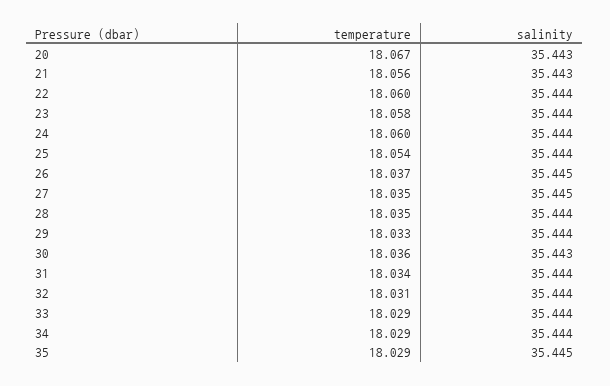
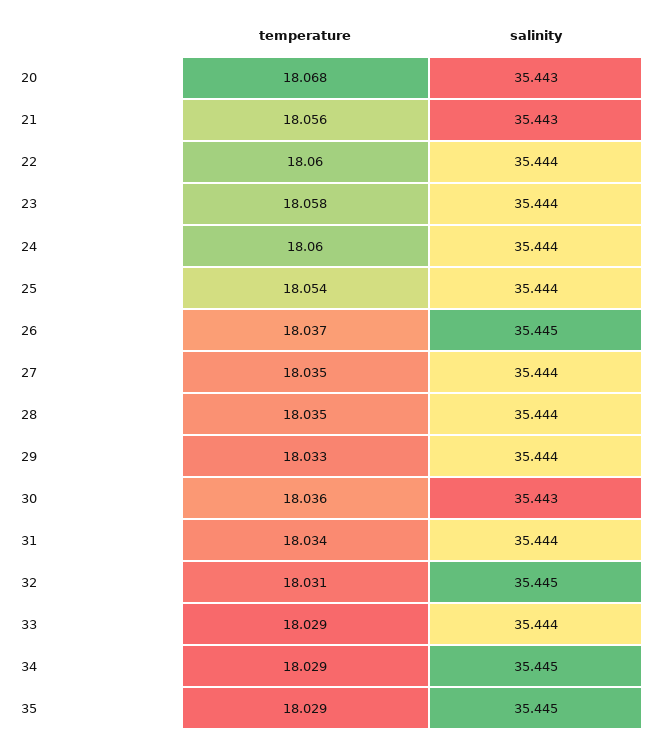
temperature, 20: 18.067 -> 18.068
salinity, 27: 35.445 -> 35.444
salinity, 32: 35.444 -> 35.445
salinity, 34: 35.444 -> 35.445

